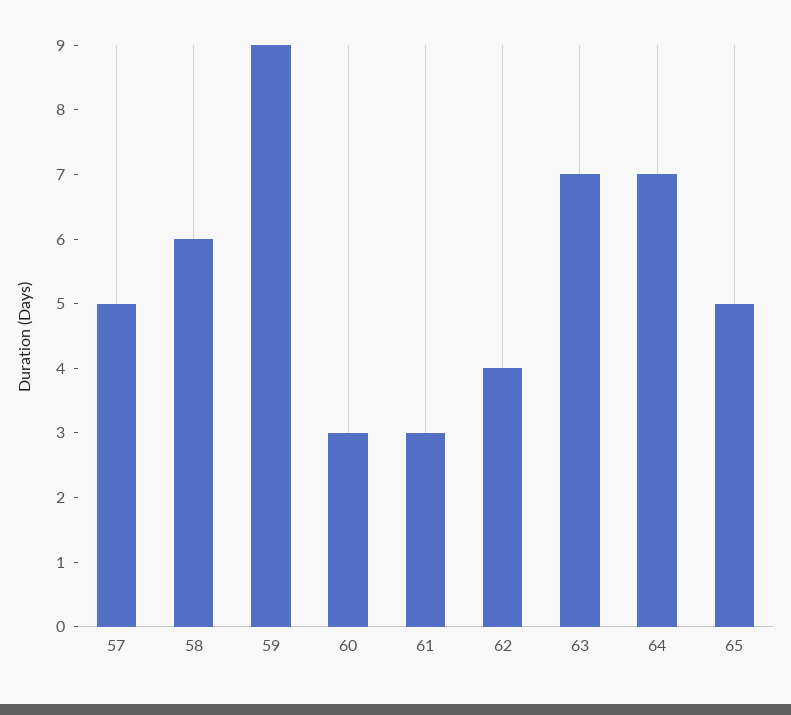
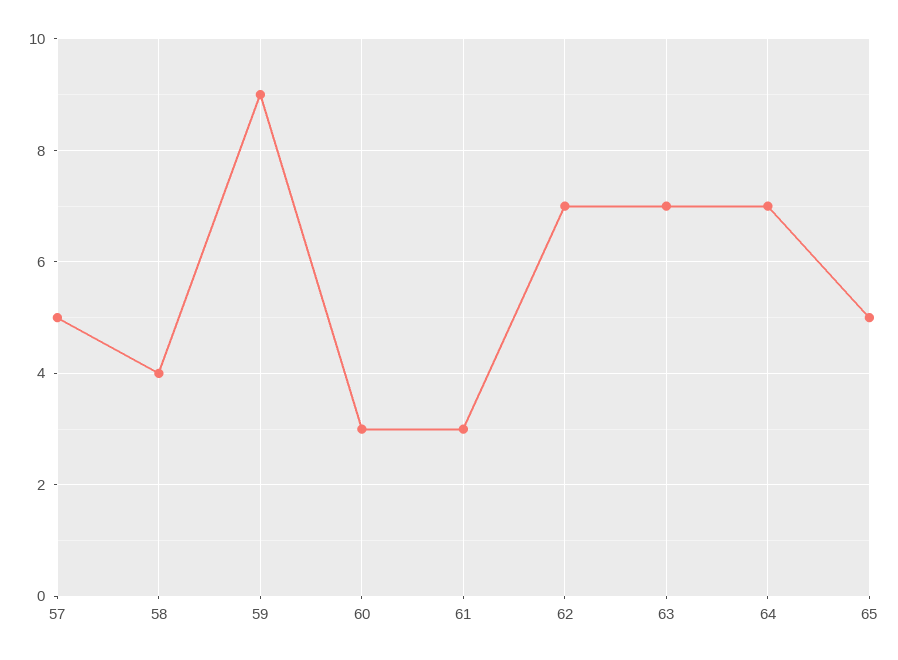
58: 6 -> 4
62: 4 -> 7

